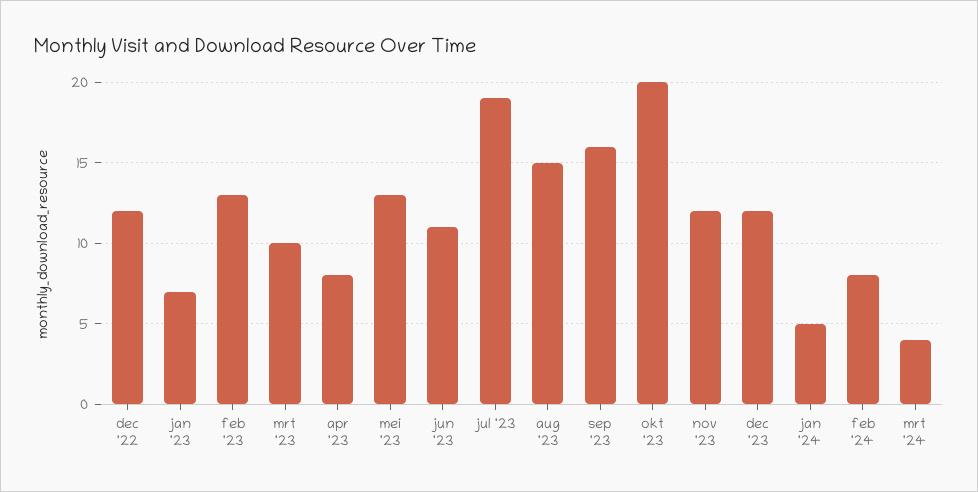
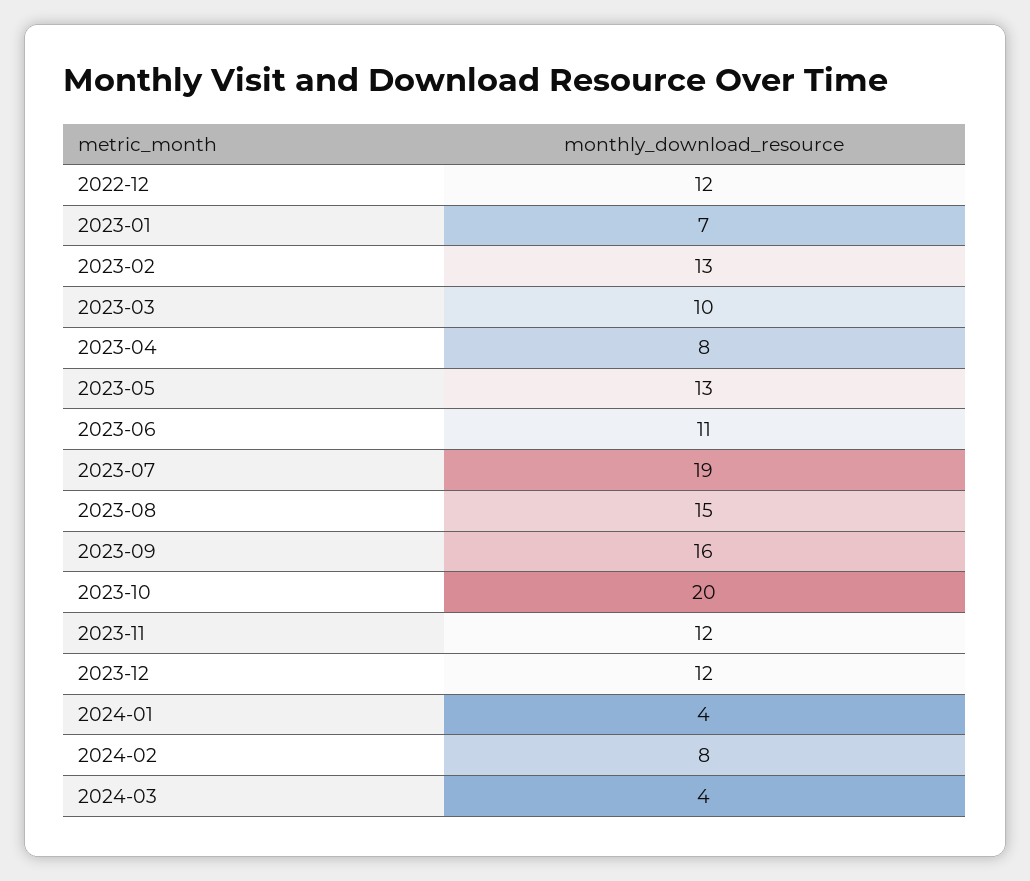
jan '24: 5 -> 4

